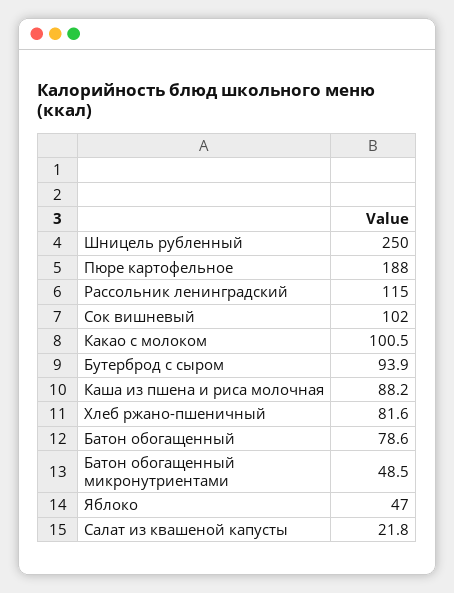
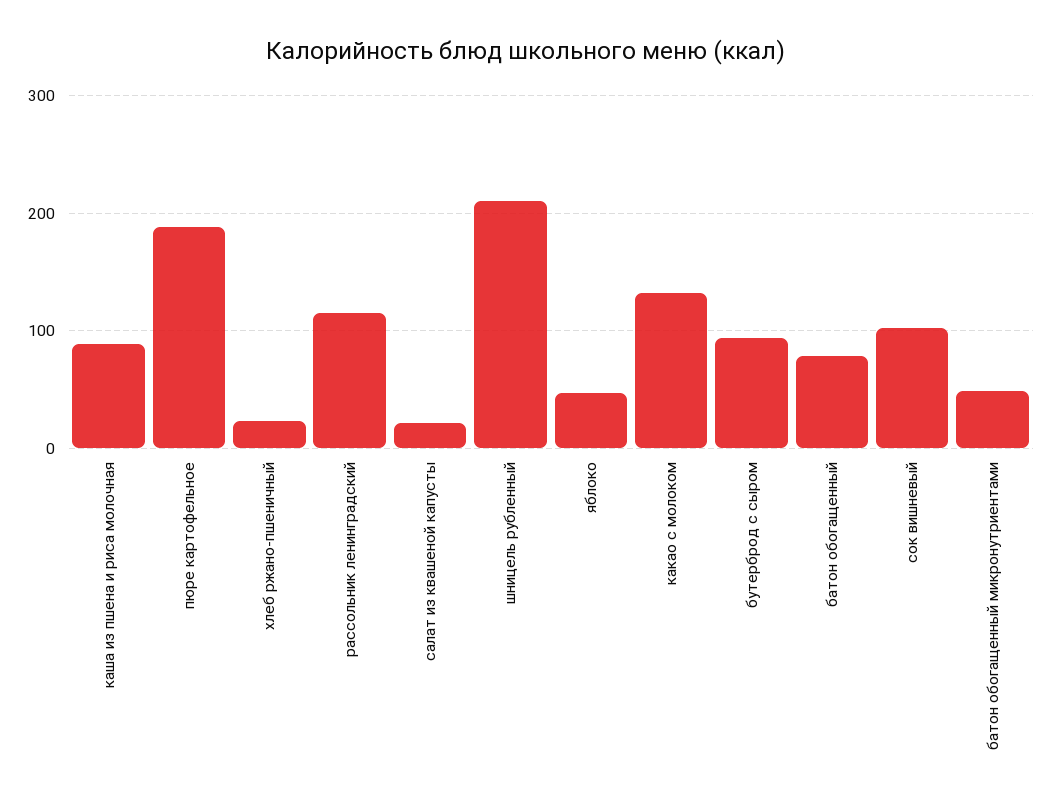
Шницель рубленный: 250 -> 210
Какао с молоком: 100.5 -> 130
Хлеб ржано-пшеничный: 81.6 -> 20

